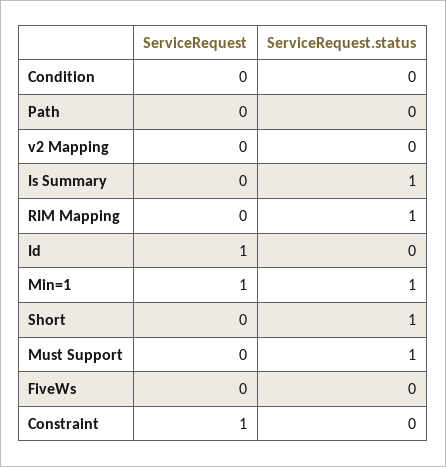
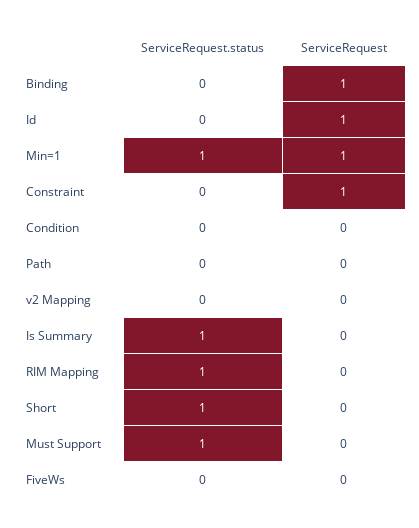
ServiceRequest.status, Binding: none -> 0
ServiceRequest, Binding: none -> 1

